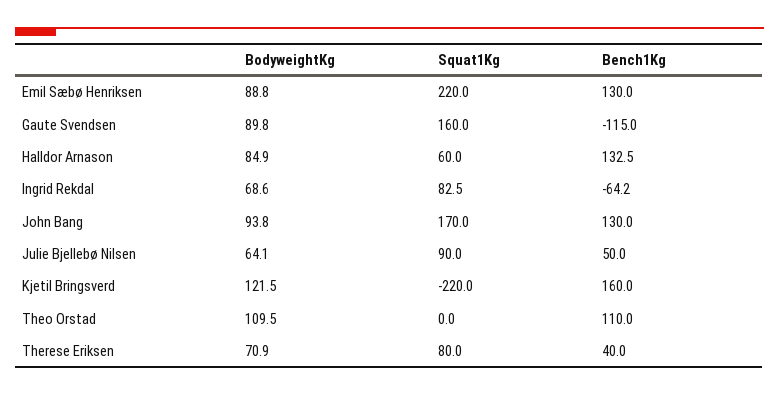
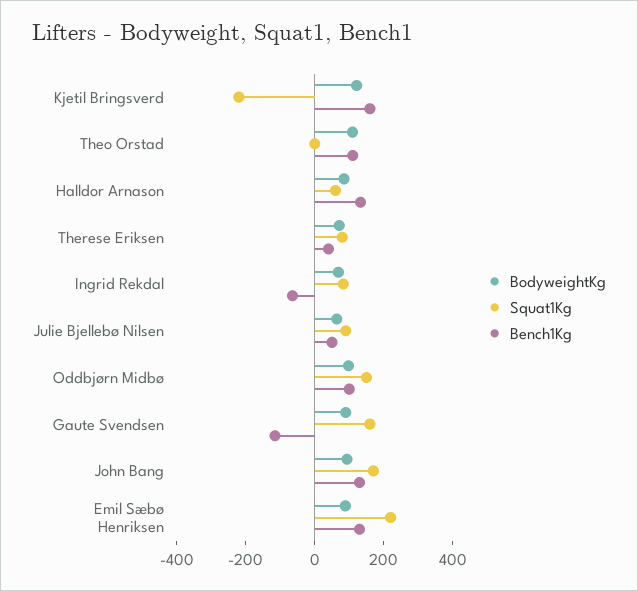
BodyweightKg, Oddbjørn Midbø: none -> 100
Squat1Kg, Oddbjørn Midbø: none -> 150
Bench1Kg, Oddbjørn Midbø: none -> 100

